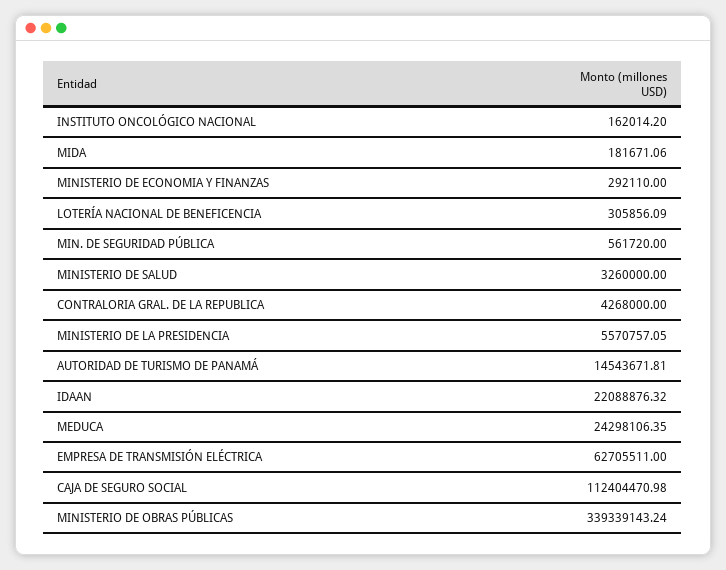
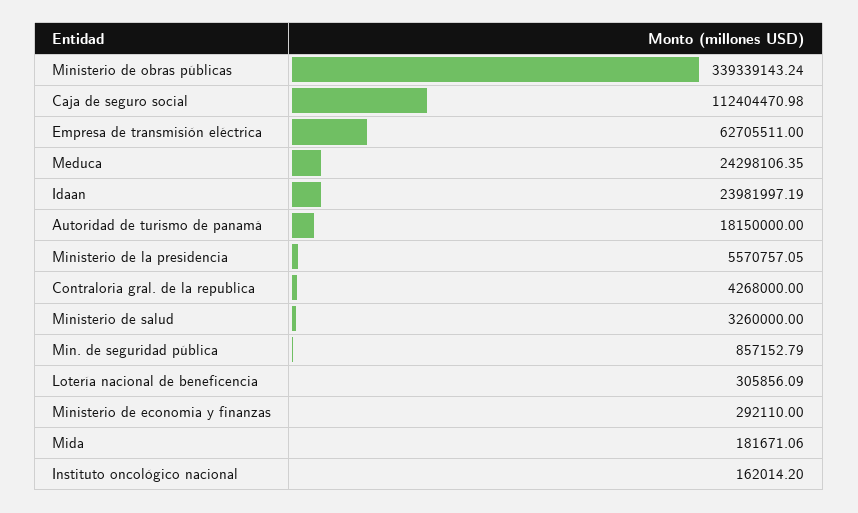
MIN. DE SEGURIDAD PÚBLICA: 561720 -> 857152.79
AUTORIDAD DE TURISMO DE PANAMÁ: 14543671.81 -> 18150000
IDAAN: 22088876.32 -> 23981997.19

